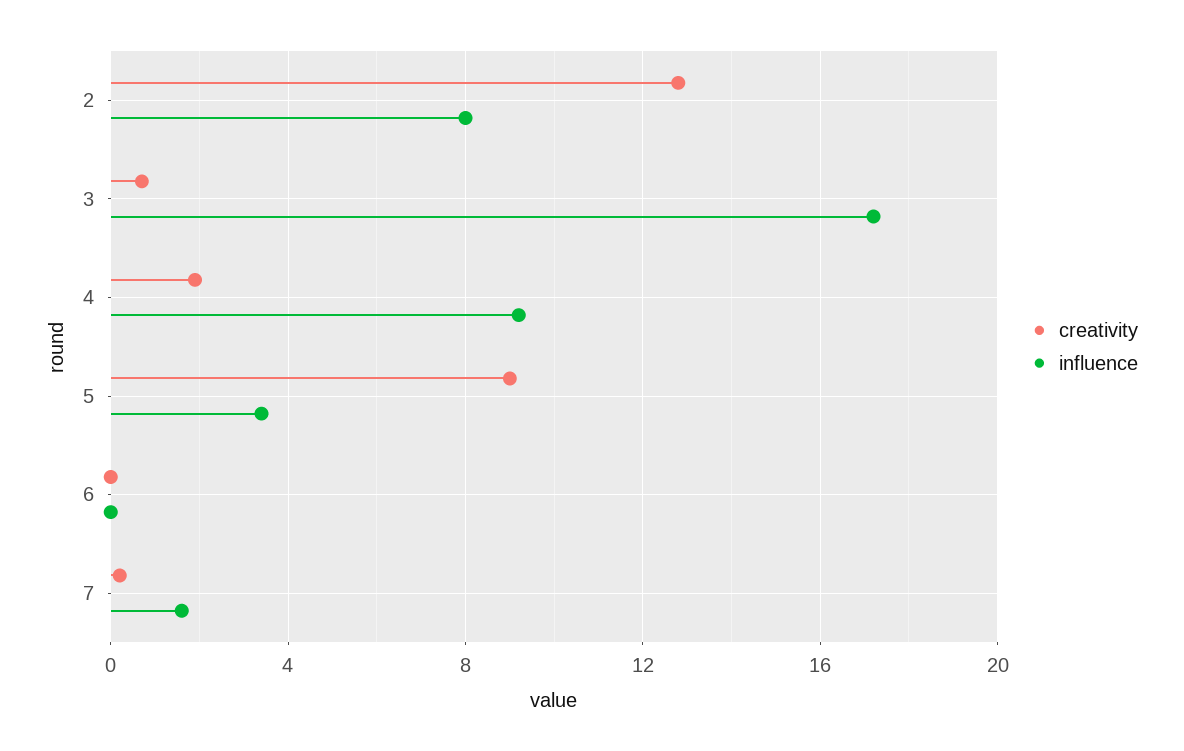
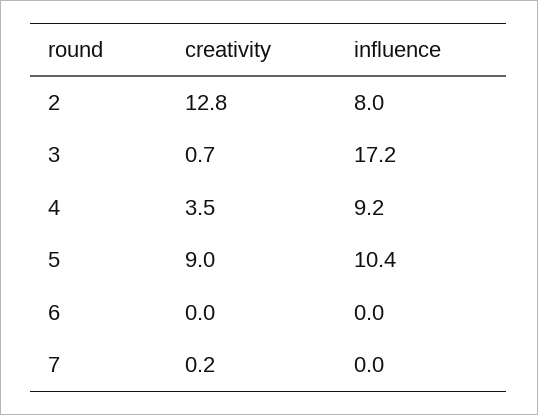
creativity, 4: 2 -> 3.5
influence, 5: 3.5 -> 10.4
influence, 7: 1.5 -> 0

